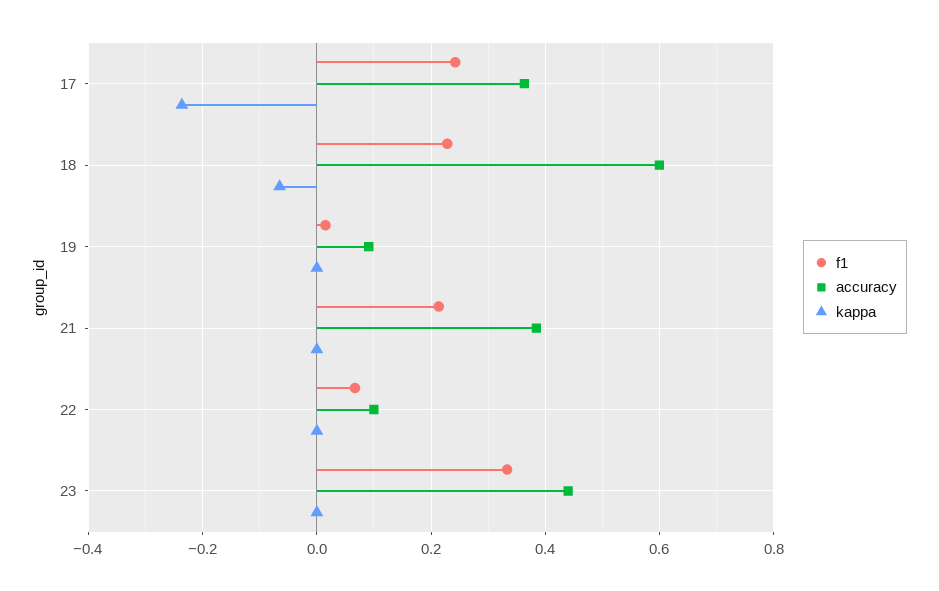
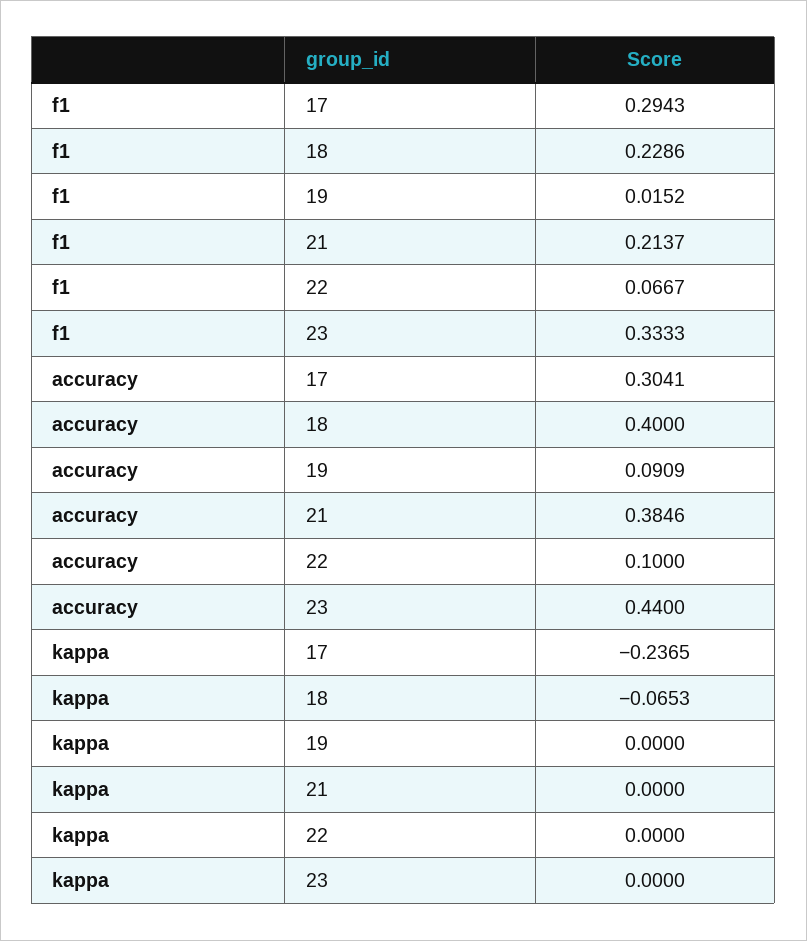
f1, 17: 0.24 -> 0.2943
accuracy, 17: 0.36 -> 0.3041
accuracy, 18: 0.6 -> 0.4

